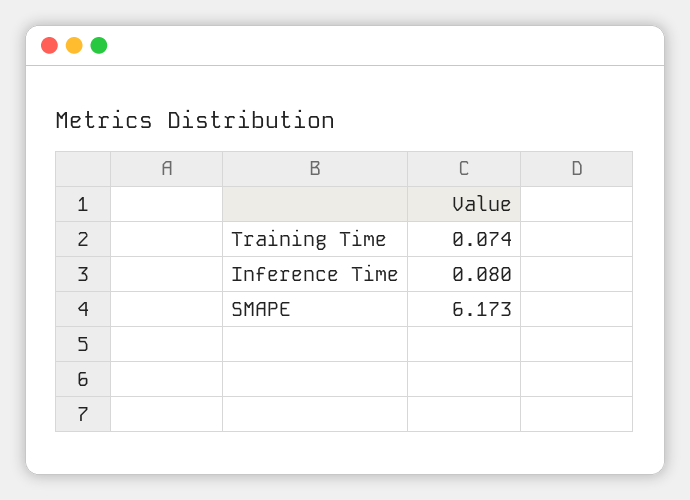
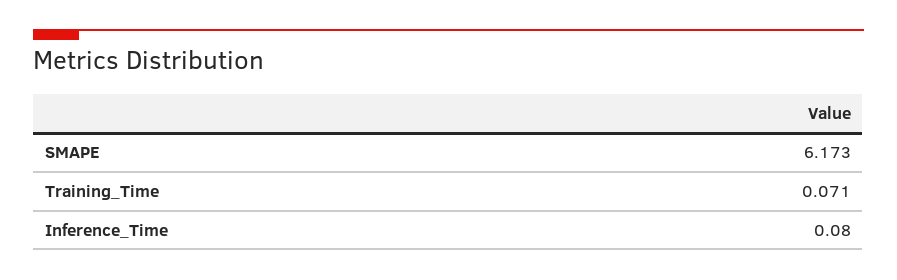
Training Time: 0.074 -> 0.071

